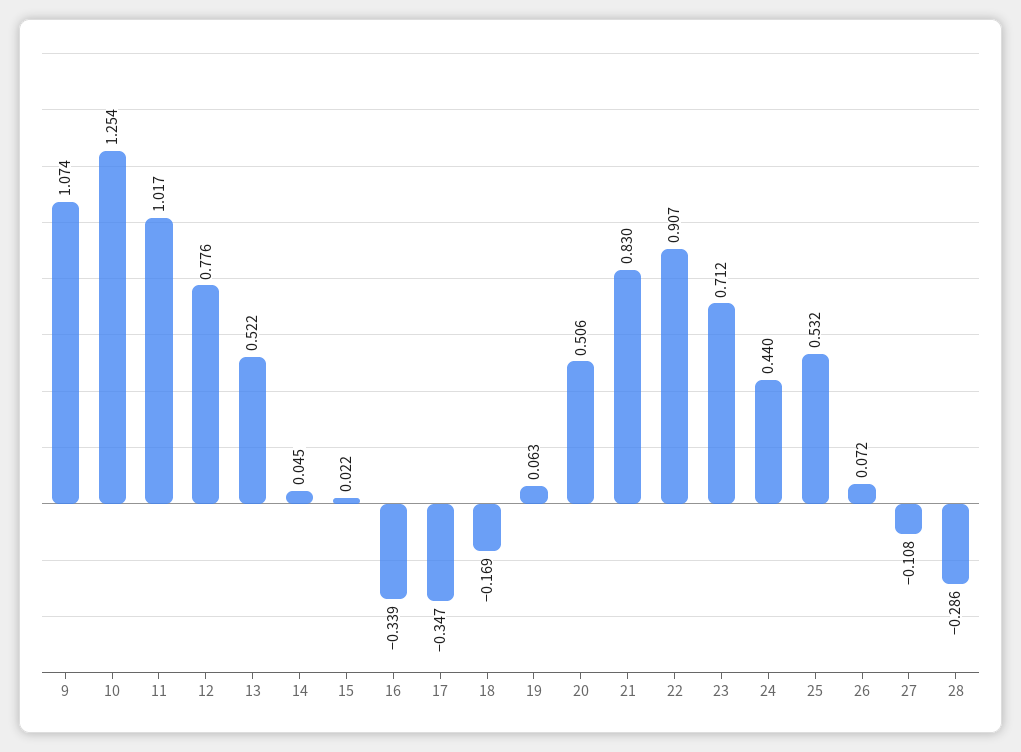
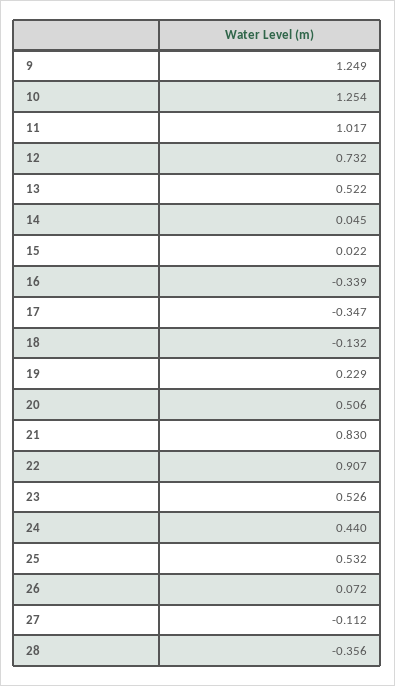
9: 1.074 -> 1.249
12: 0.776 -> 0.732
18: -0.169 -> -0.132
19: 0.063 -> 0.229
23: 0.712 -> 0.526
27: -0.108 -> -0.112
28: -0.286 -> -0.356

